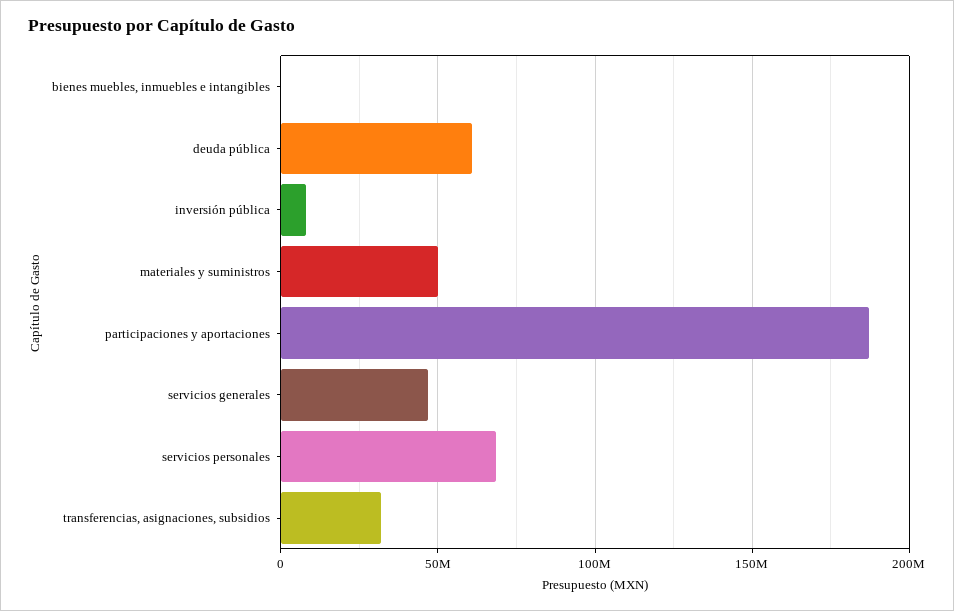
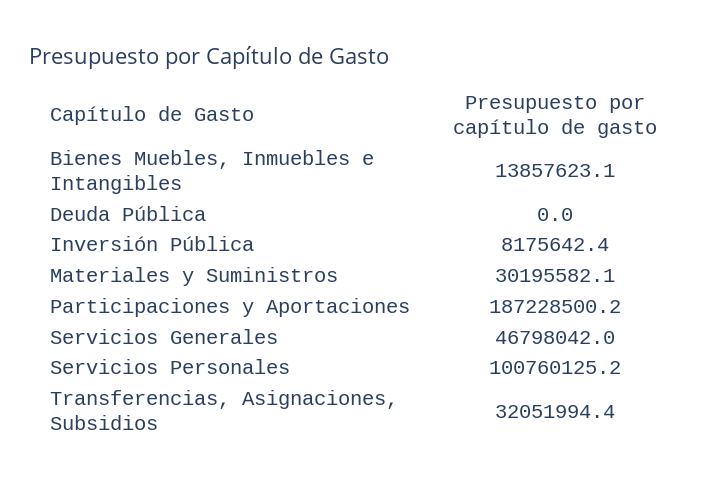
bienes muebles, inmuebles e intangibles: 0 -> 13857623.1
deuda pública: 60000000 -> 0
materiales y suministros: 50000000 -> 30195582.1
servicios personales: 70000000 -> 100760125.2

